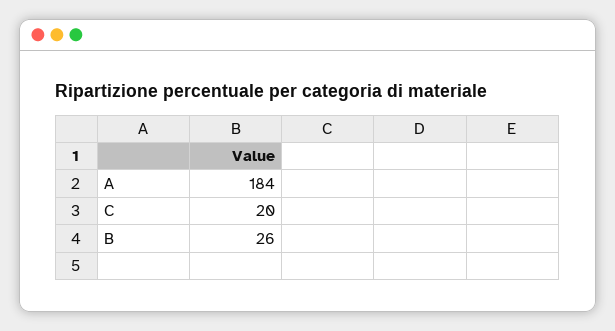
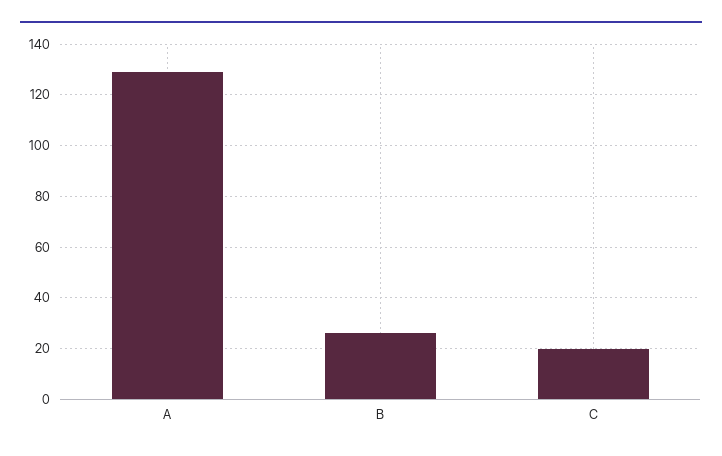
A: 184 -> 130

